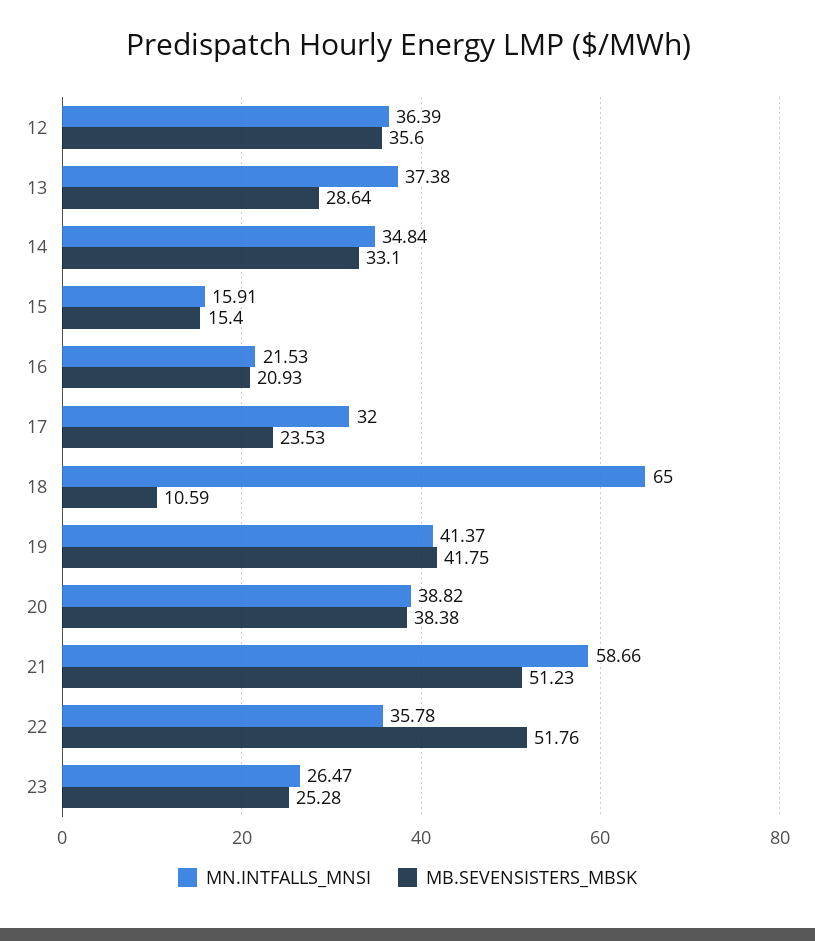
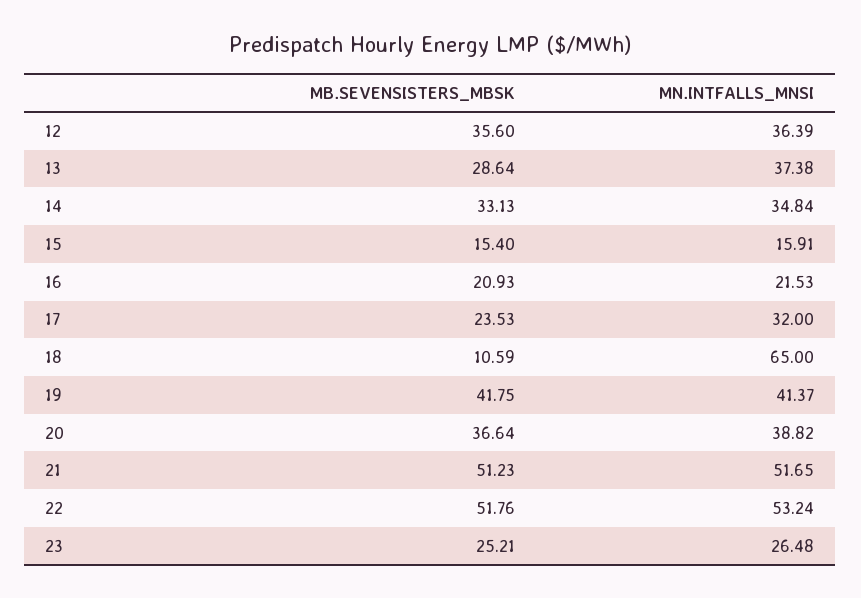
MB.SEVENSISTERS_MBSK, 14: 33.1 -> 33.13
MB.SEVENSISTERS_MBSK, 20: 38.38 -> 36.64
MN.INTFALLS_MNSI, 21: 58.66 -> 51.65
MN.INTFALLS_MNSI, 22: 35.78 -> 53.24
MN.INTFALLS_MNSI, 23: 26.47 -> 26.48
MB.SEVENSISTERS_MBSK, 23: 25.28 -> 25.21

